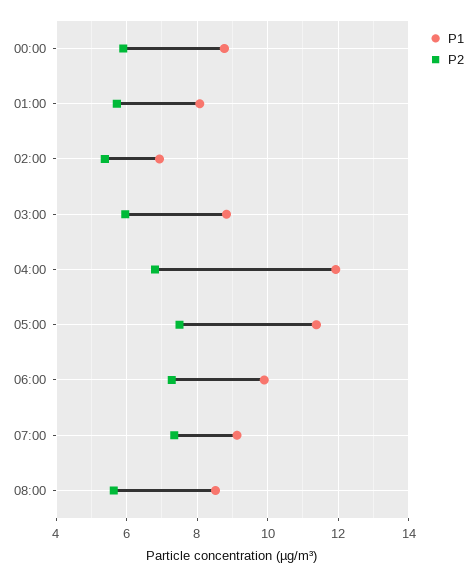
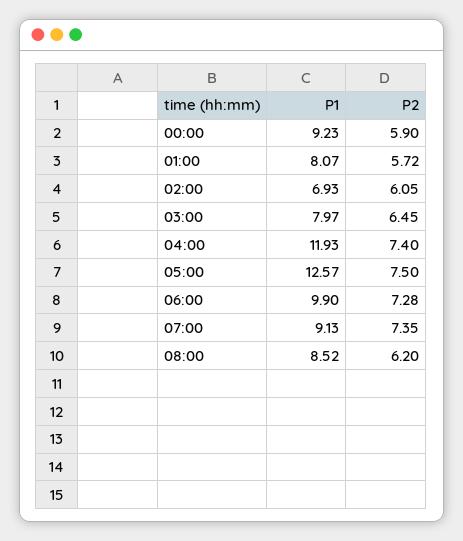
P1, 00:00: 8.8 -> 9.23
P2, 02:00: 5.4 -> 6.05
P1, 03:00: 8.8 -> 7.97
P2, 03:00: 6 -> 6.45
P2, 04:00: 6.8 -> 7.4
P1, 05:00: 11.4 -> 12.57
P2, 08:00: 5.6 -> 6.2

